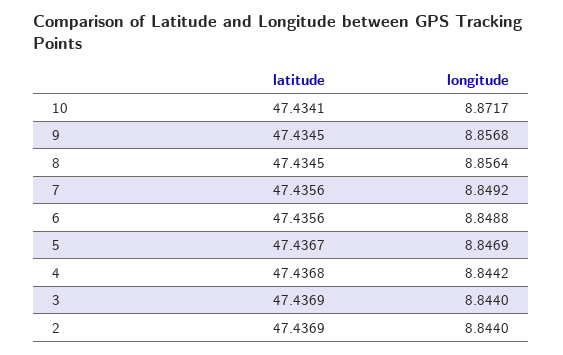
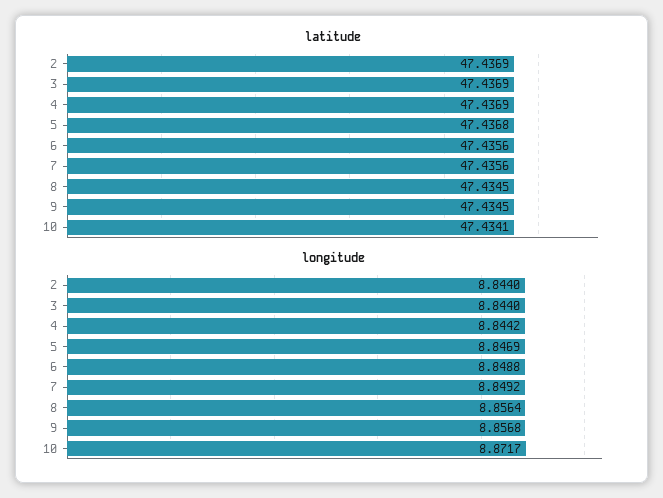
latitude, 5: 47.4367 -> 47.4368
latitude, 4: 47.4368 -> 47.4369

